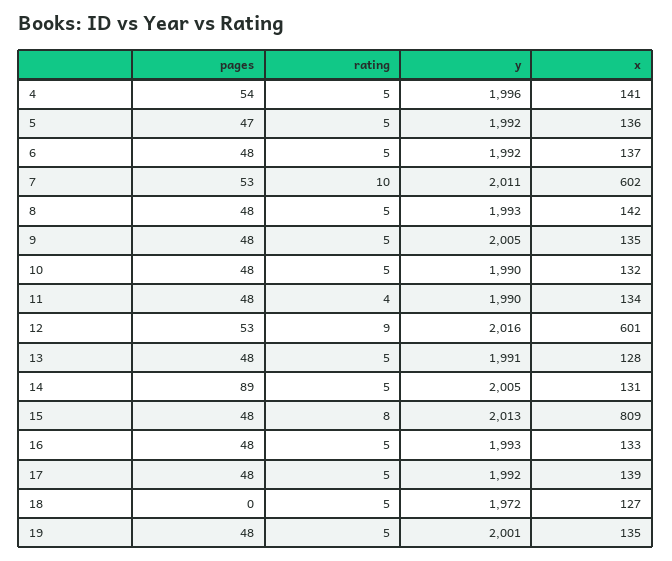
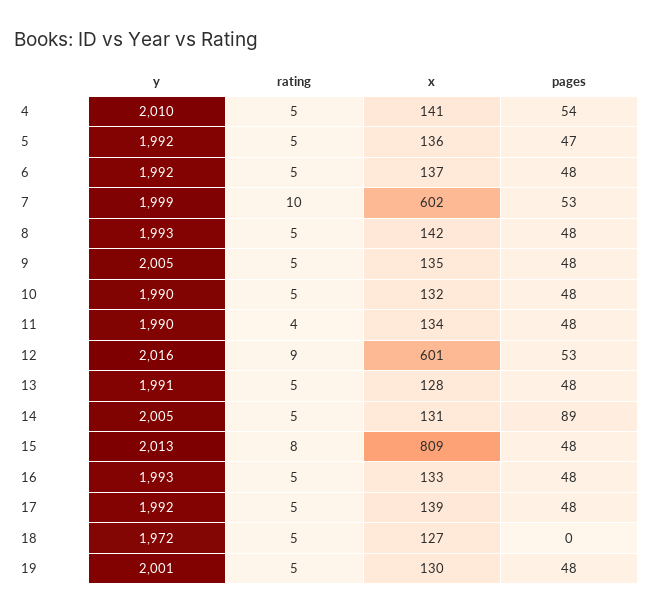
y, 4: 1996 -> 2010
y, 7: 2011 -> 1999
x, 19: 135 -> 130

